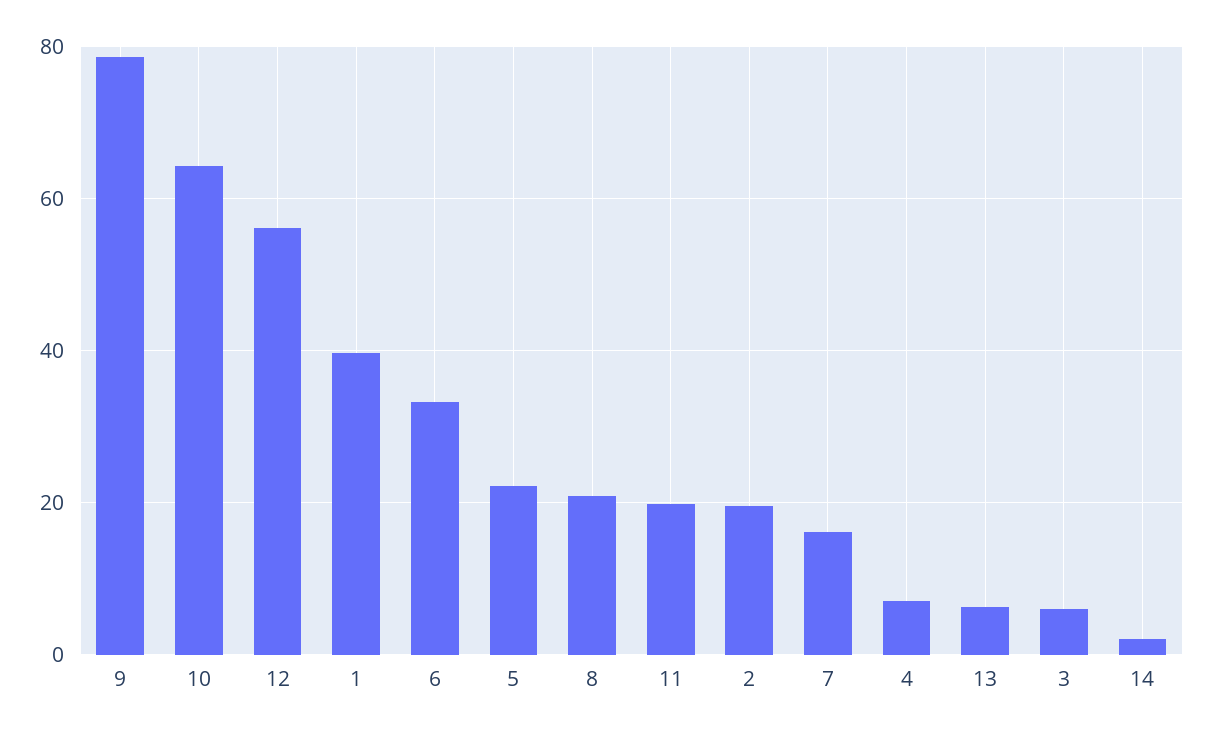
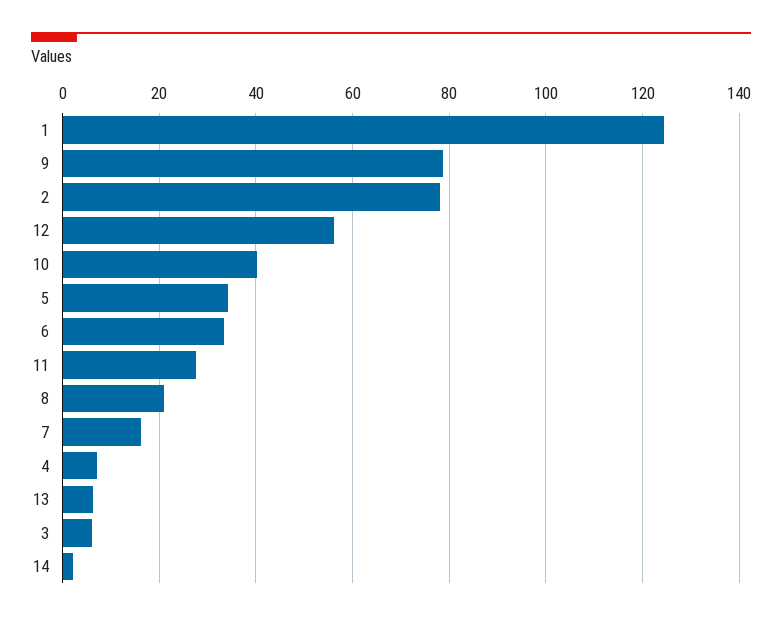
10: 64 -> 40
1: 40 -> 124
5: 22 -> 34
11: 20 -> 28
2: 20 -> 78

